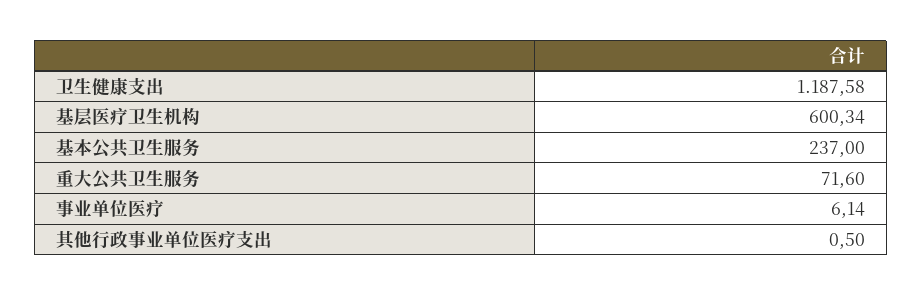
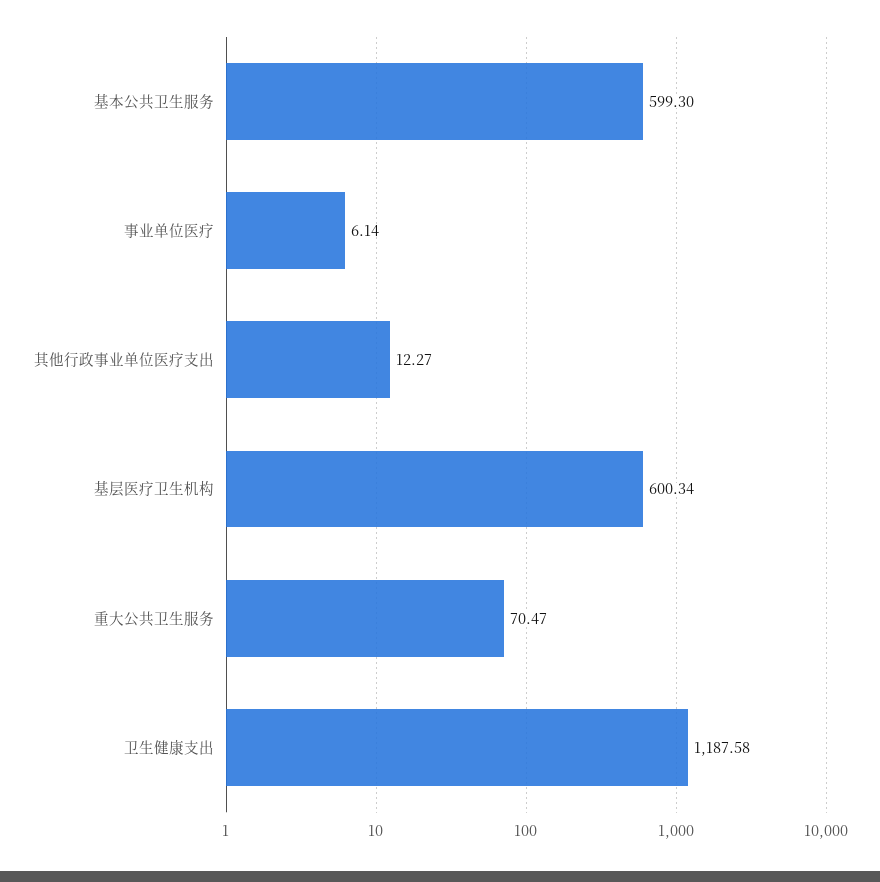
基本公共卫生服务: 237 -> 599.3
重大公共卫生服务: 71.6 -> 70.47
其他行政事业单位医疗支出: 0.5 -> 12.27

